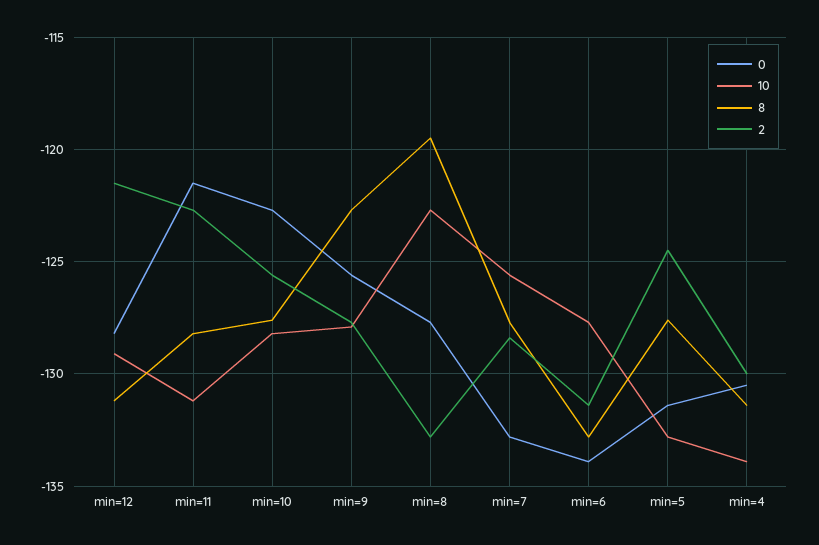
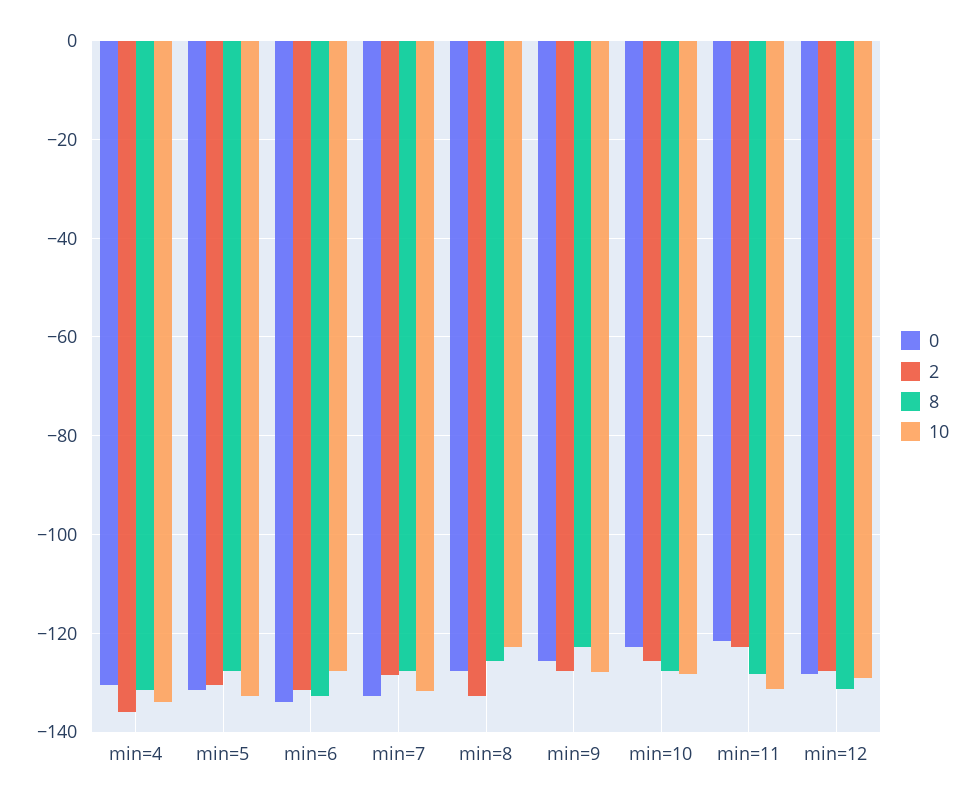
2, min=12: -121.5 -> -128
8, min=8: -119.5 -> -126
10, min=7: -125.5 -> -132
2, min=5: -124.5 -> -130
2, min=4: -130 -> -136

